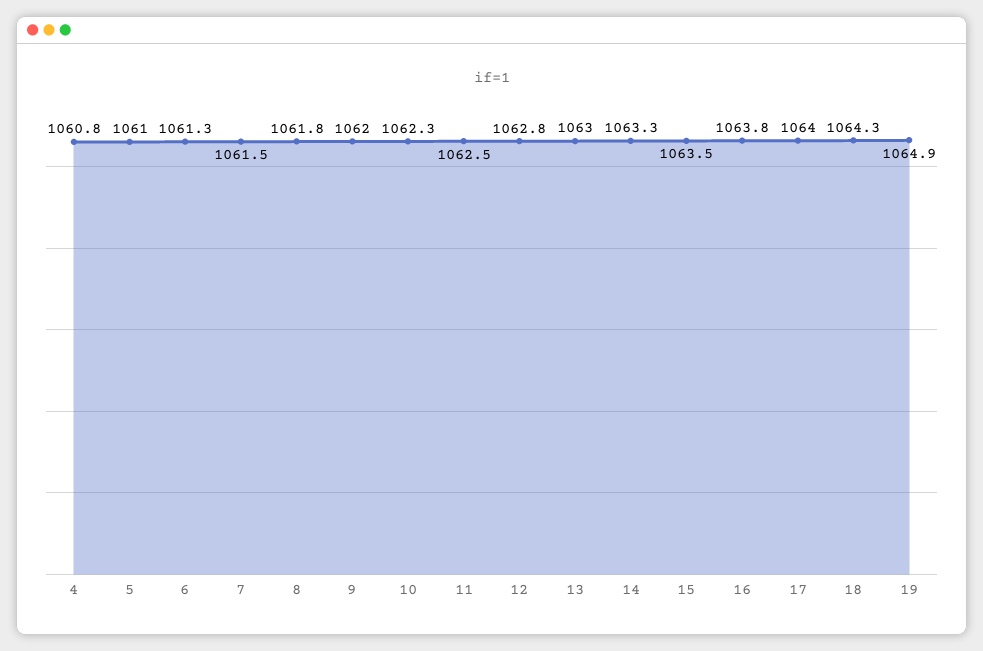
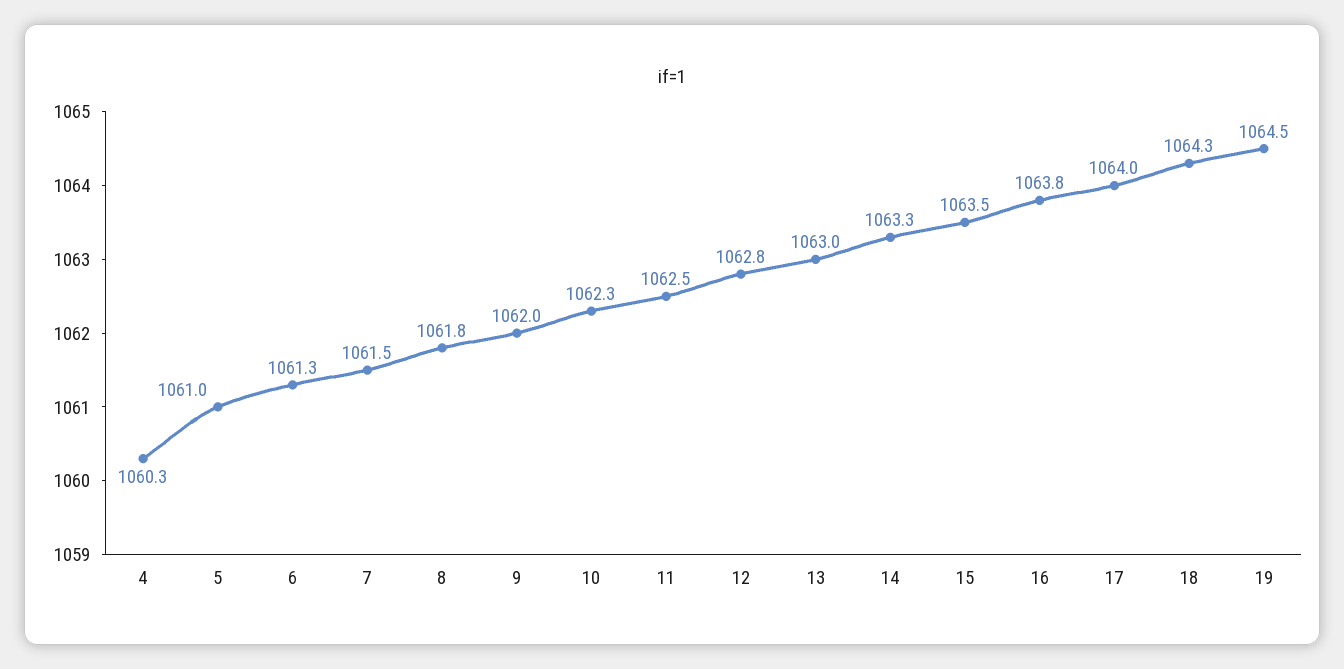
4: 1060.8 -> 1060.3
19: 1064.9 -> 1064.5

